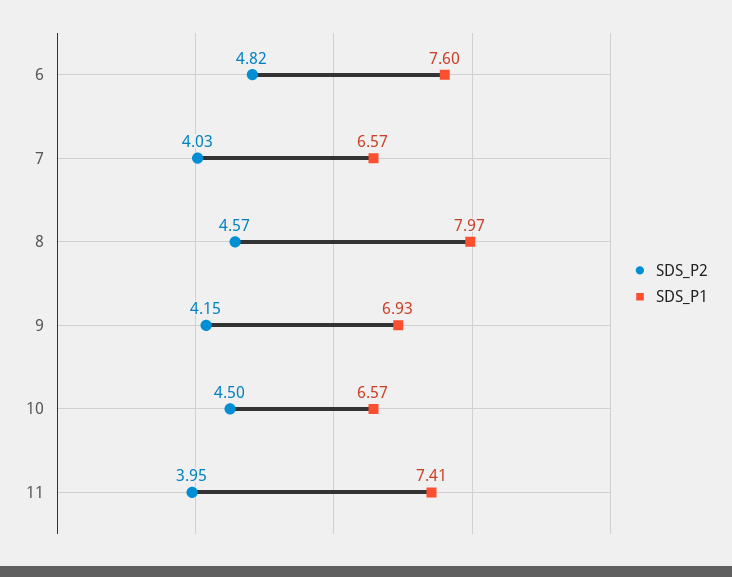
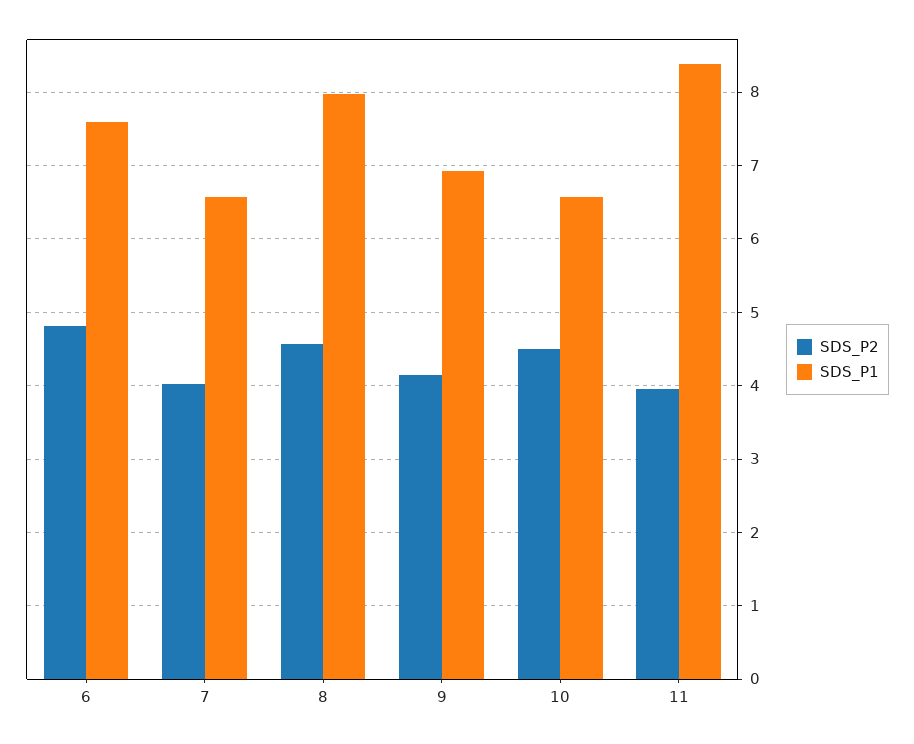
SDS_P1, 11: 7.41 -> 8.4

